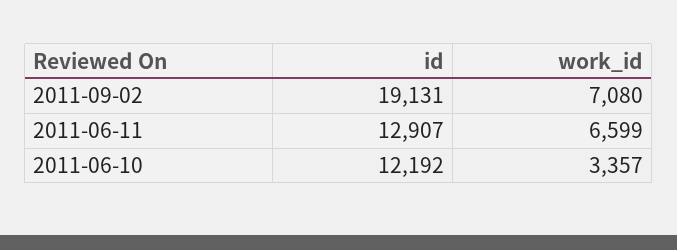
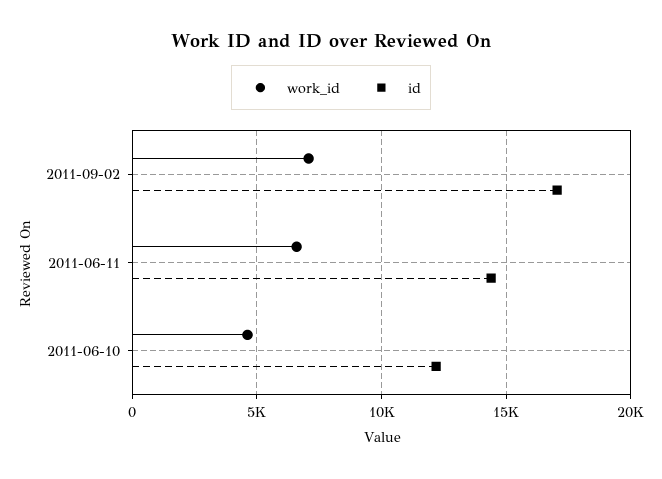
id, 2011-09-02: 19131 -> 17000
id, 2011-06-11: 12907 -> 14500
work_id, 2011-06-10: 3357 -> 4500

